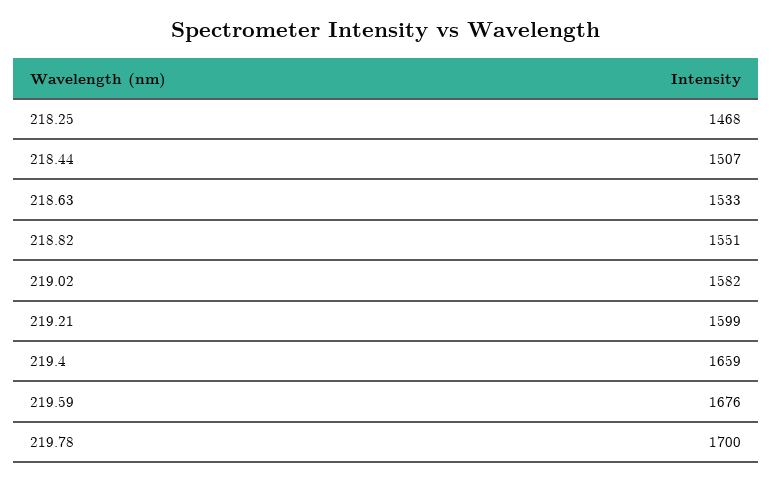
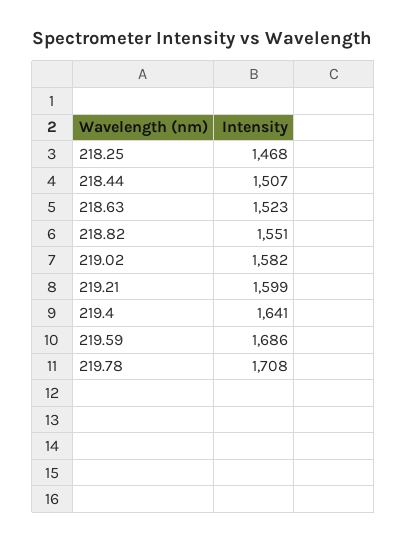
218.63: 1533 -> 1523
219.4: 1659 -> 1641
219.59: 1676 -> 1686
219.78: 1700 -> 1708

